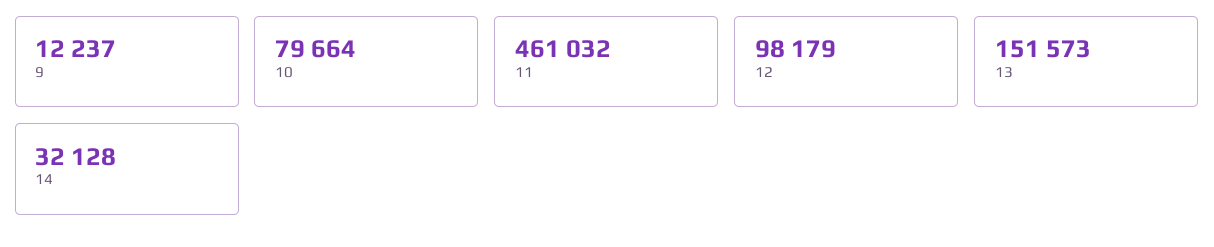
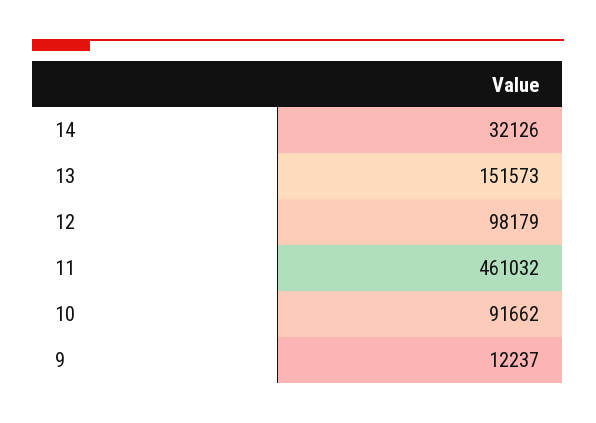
10: 79664 -> 91662
14: 32128 -> 32126

